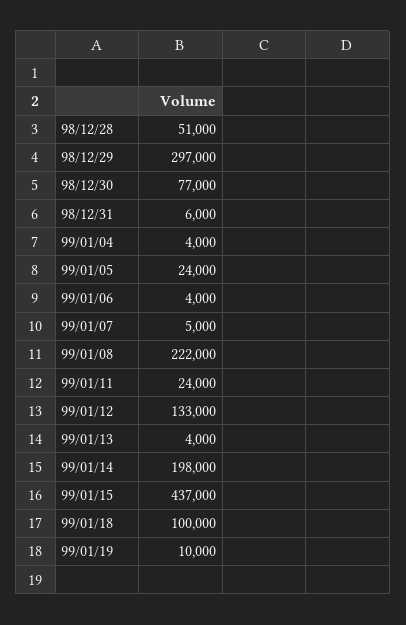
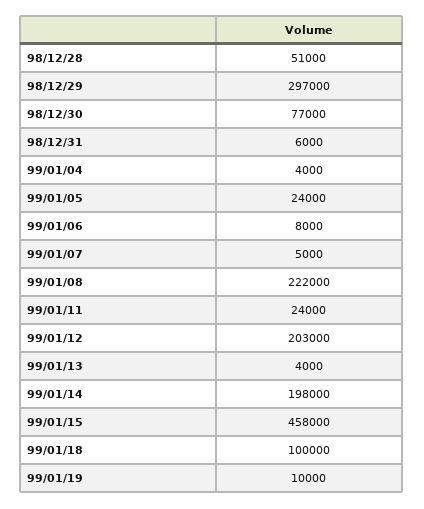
99/01/06: 4000 -> 8000
99/01/12: 133000 -> 203000
99/01/15: 437000 -> 458000

